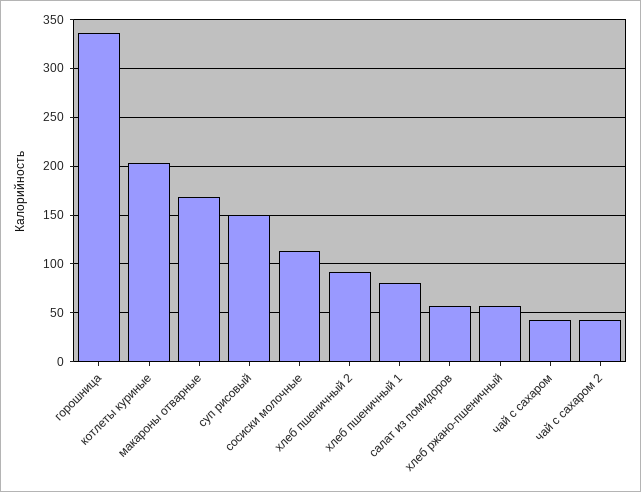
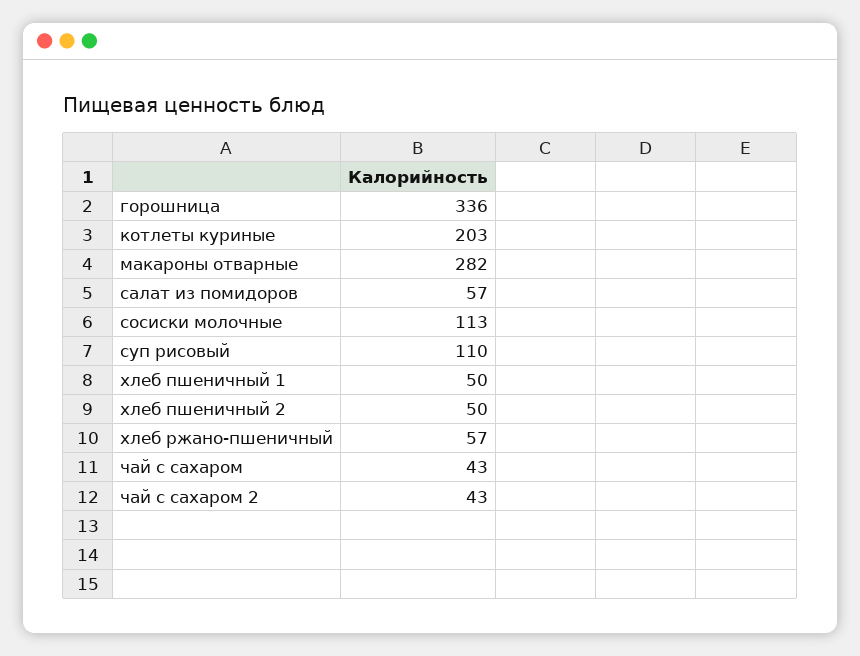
макароны отварные: 170 -> 282
суп рисовый: 150 -> 110
хлеб пшеничный 2: 90 -> 50
хлеб пшеничный 1: 80 -> 50

